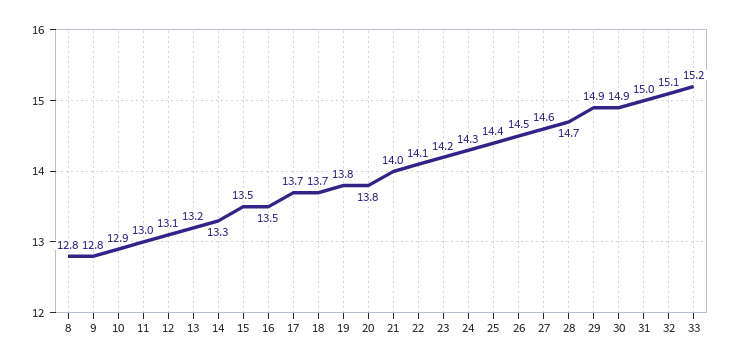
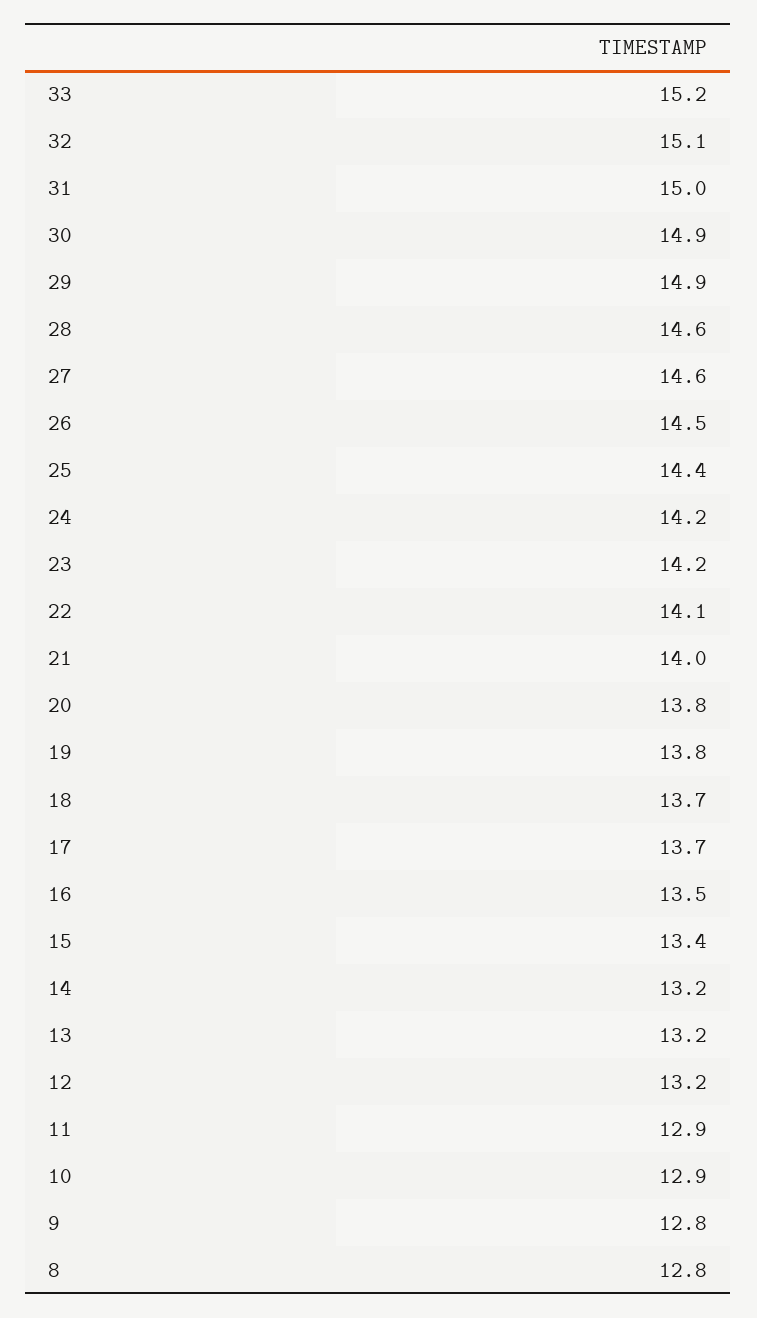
11: 13 -> 12.9
12: 13.1 -> 13.2
14: 13.3 -> 13.2
15: 13.5 -> 13.4
24: 14.3 -> 14.2
28: 14.7 -> 14.6

